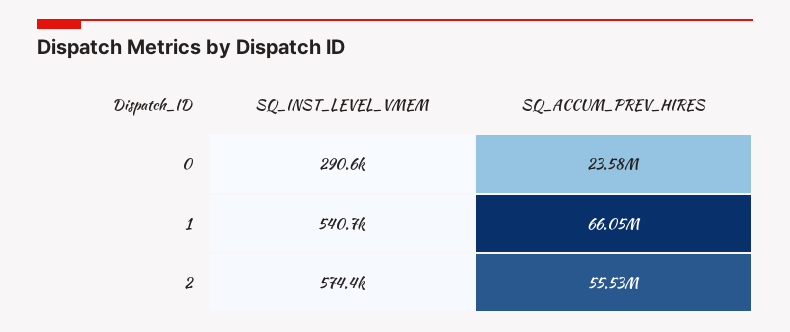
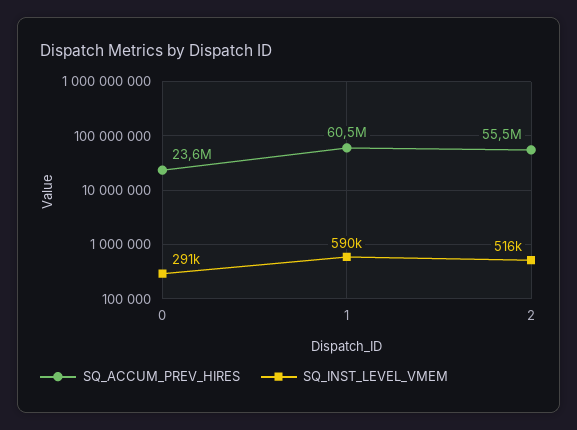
SQ_INST_LEVEL_VMEM, 1: 540700 -> 590000
SQ_ACCUM_PREV_HIRES, 1: 66050000 -> 60500000
SQ_INST_LEVEL_VMEM, 2: 574400 -> 516000

